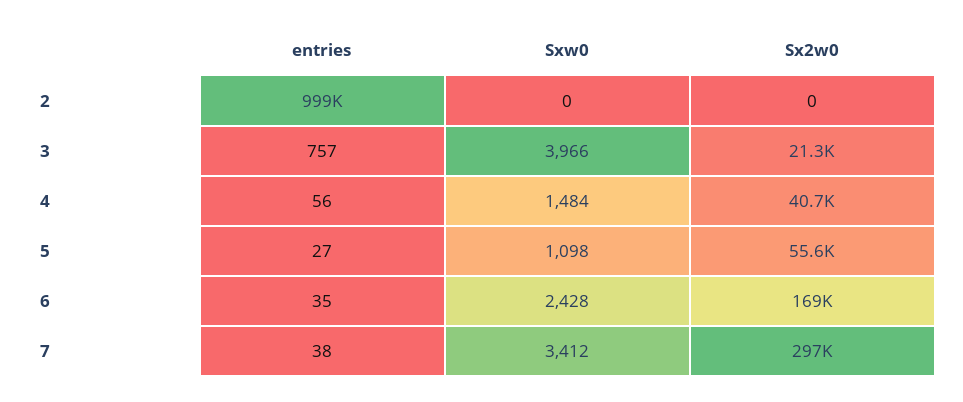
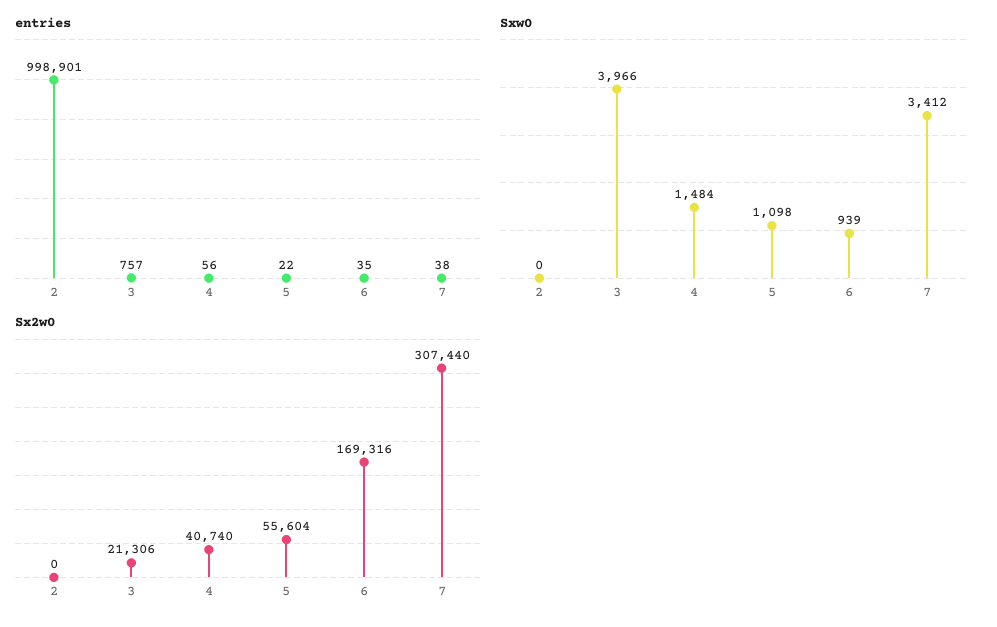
entries, 5: 27 -> 22
Sxw0, 6: 2428 -> 939
Sx2w0, 7: 297000 -> 307440

